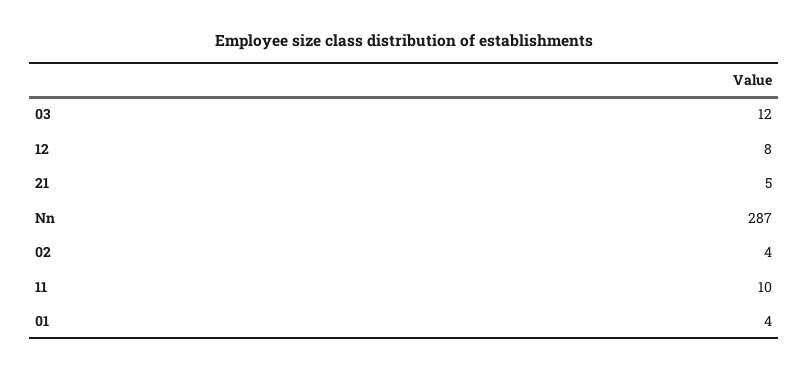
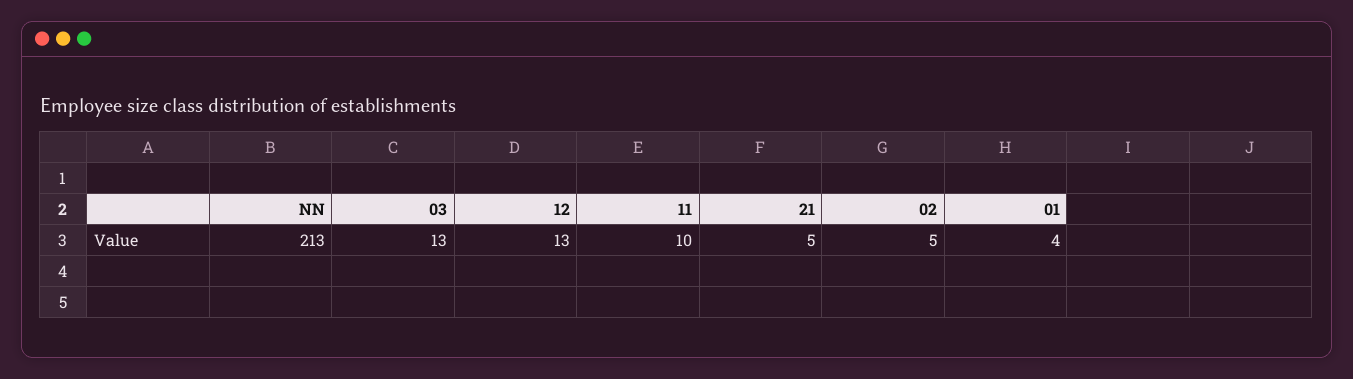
03: 12 -> 13
12: 8 -> 13
Nn: 287 -> 213
02: 4 -> 5

